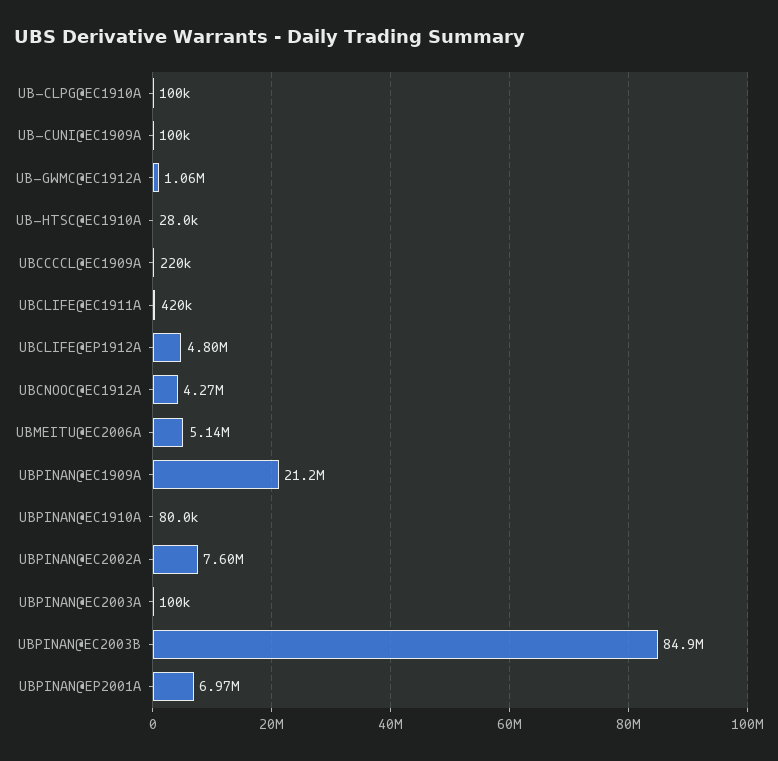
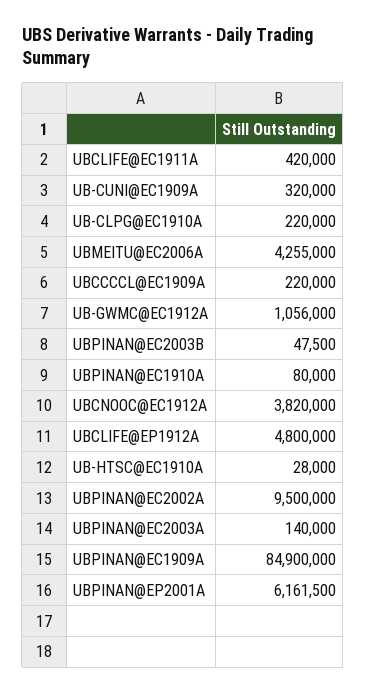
UB-CLPG@EC1910A: 100000 -> 220000
UB-CUNI@EC1909A: 100000 -> 320000
UBCNOOC@EC1912A: 4270000 -> 3820000
UBMEITU@EC2006A: 5140000 -> 4255000
UBPINAN@EC1909A: 21200000 -> 84900000
UBPINAN@EC2002A: 7600000 -> 9500000
UBPINAN@EC2003A: 100000 -> 140000
UBPINAN@EC2003B: 84900000 -> 47500
UBPINAN@EP2001A: 6970000 -> 6161500

